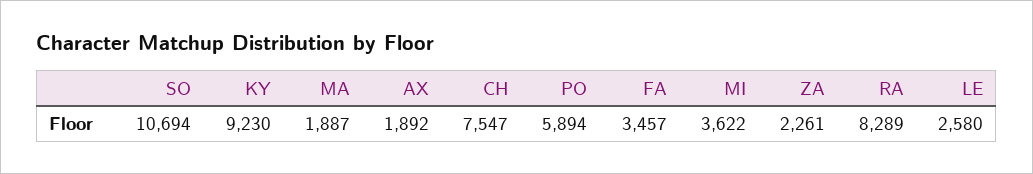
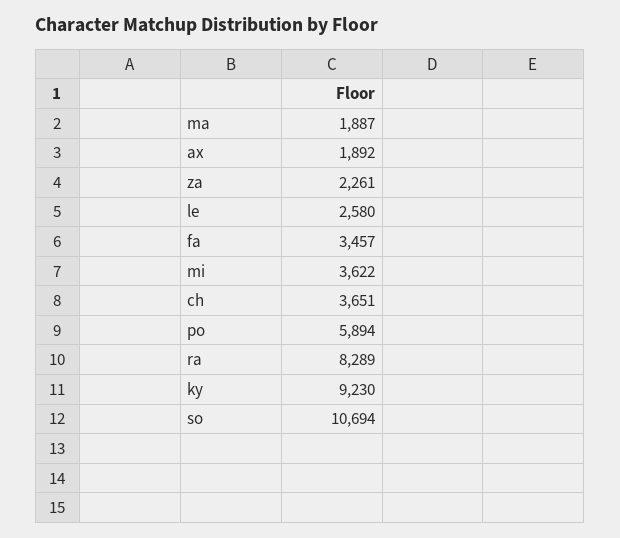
CH: 7547 -> 3651

